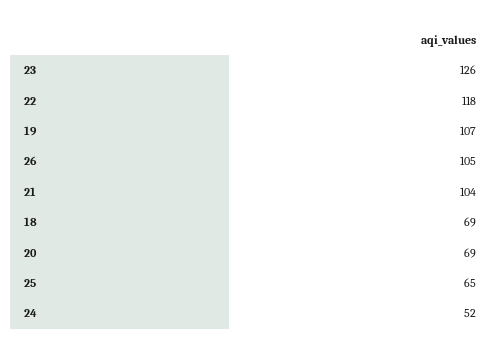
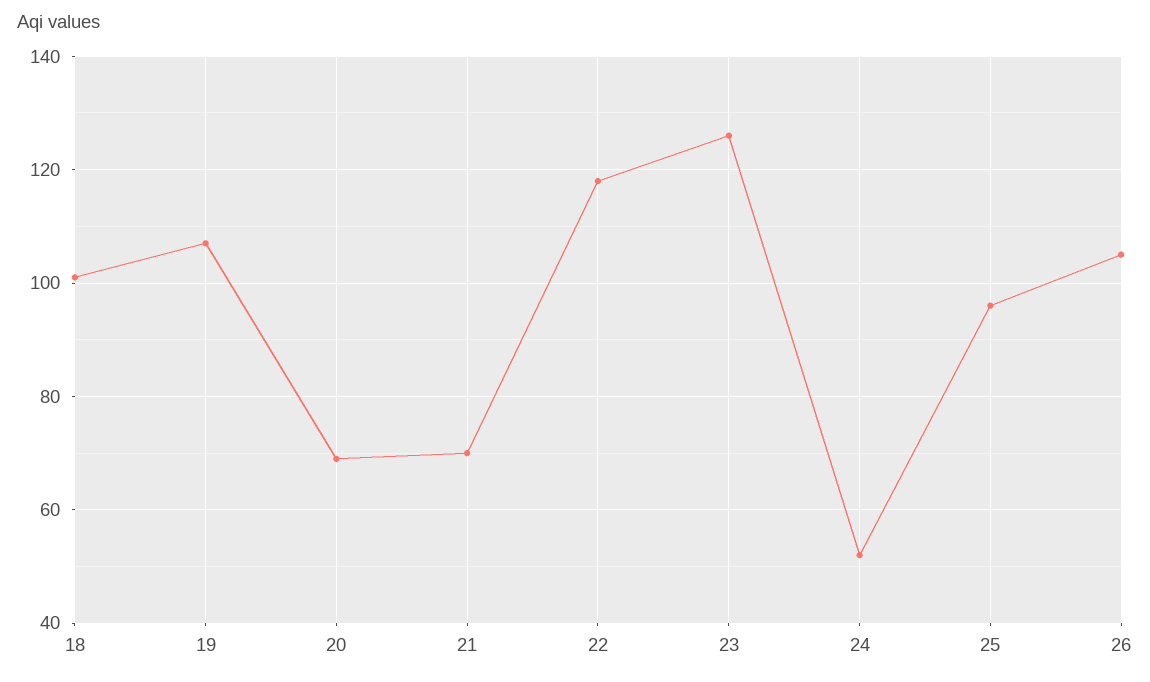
21: 104 -> 70
18: 69 -> 100
25: 65 -> 95

